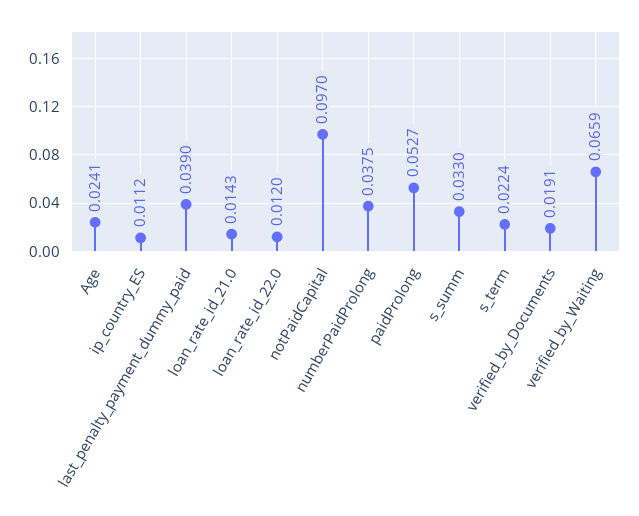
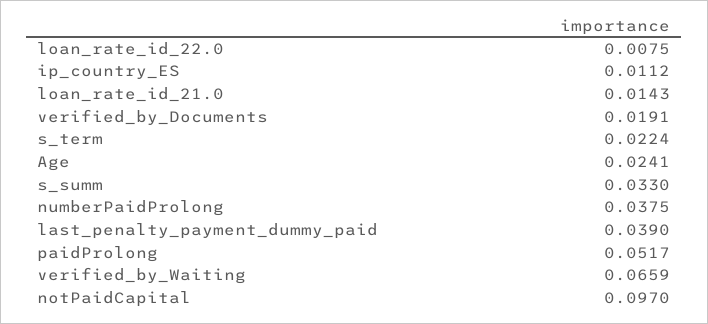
loan_rate_id_22.0: 0.012 -> 0.0075
paidProlong: 0.0527 -> 0.0517

